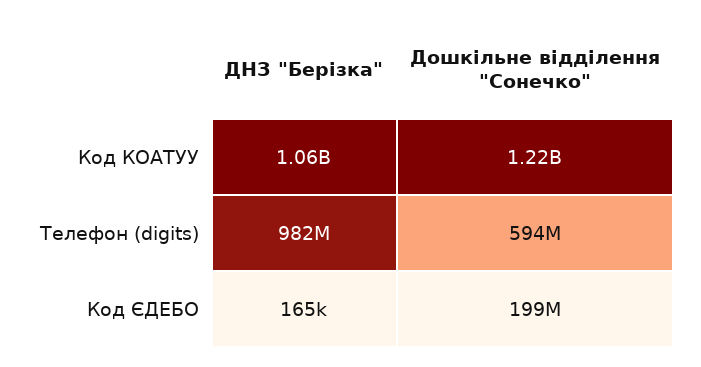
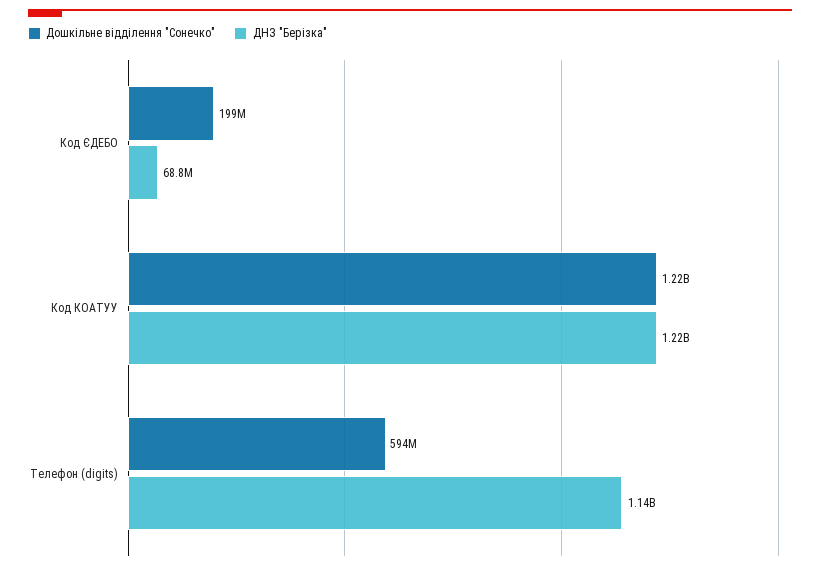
ДНЗ "Берізка", Код КОАТУУ: 1060000000 -> 1220000000
ДНЗ "Берізка", Телефон (digits): 982000000 -> 1140000000
ДНЗ "Берізка", Код ЄДЕБО: 165000 -> 68800000

